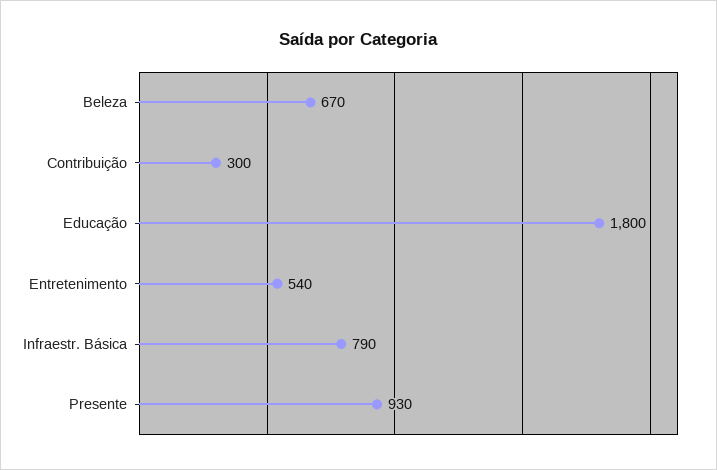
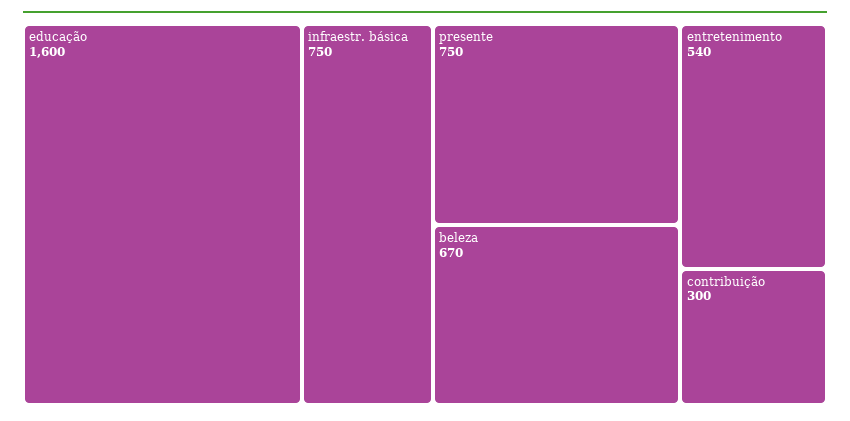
Educação: 1800 -> 1600
Infraestr. Básica: 790 -> 750
Presente: 930 -> 750

